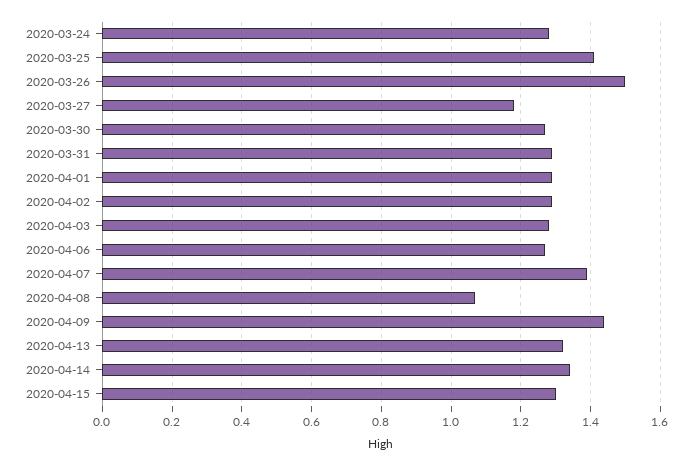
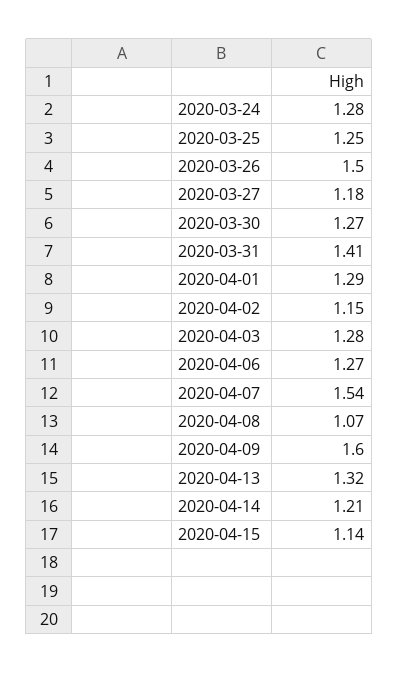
2020-03-25: 1.4 -> 1.25
2020-03-31: 1.3 -> 1.41
2020-04-02: 1.3 -> 1.15
2020-04-07: 1.4 -> 1.54
2020-04-09: 1.45 -> 1.6
2020-04-14: 1.35 -> 1.21
2020-04-15: 1.3 -> 1.14

